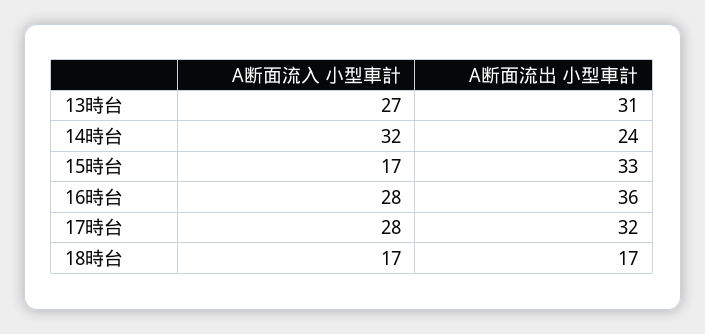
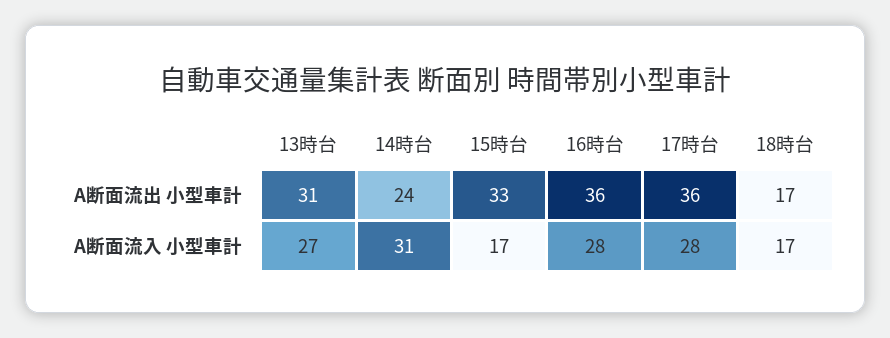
A断面流入 小型車計, 14時台: 32 -> 31
A断面流出 小型車計, 17時台: 32 -> 36

